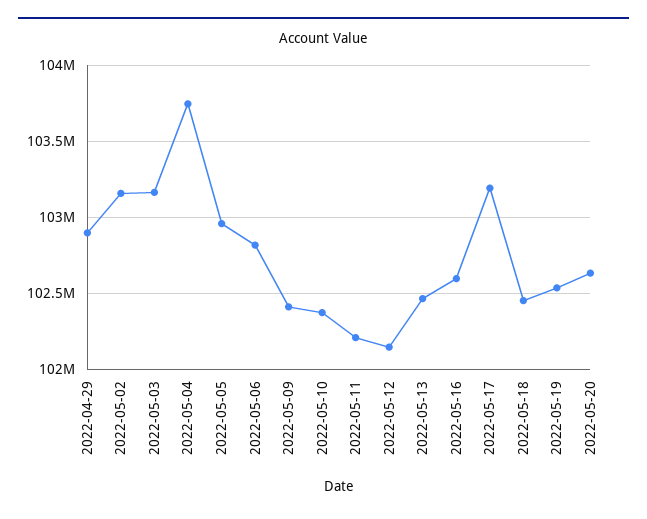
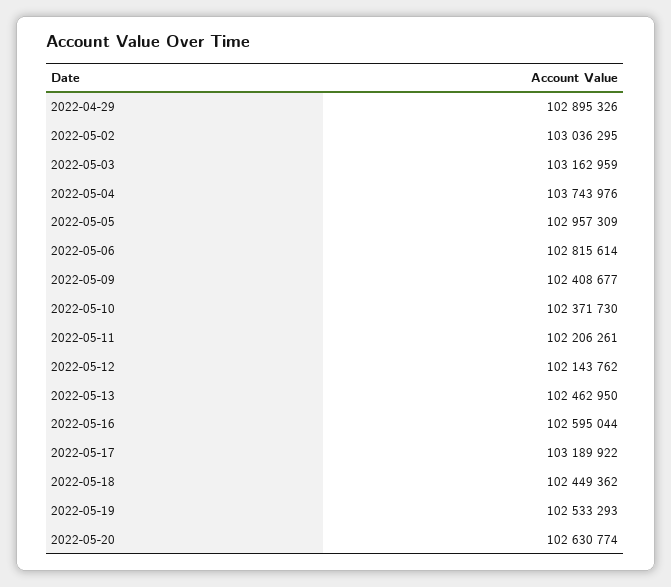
2022-05-02: 103150000 -> 103036295

